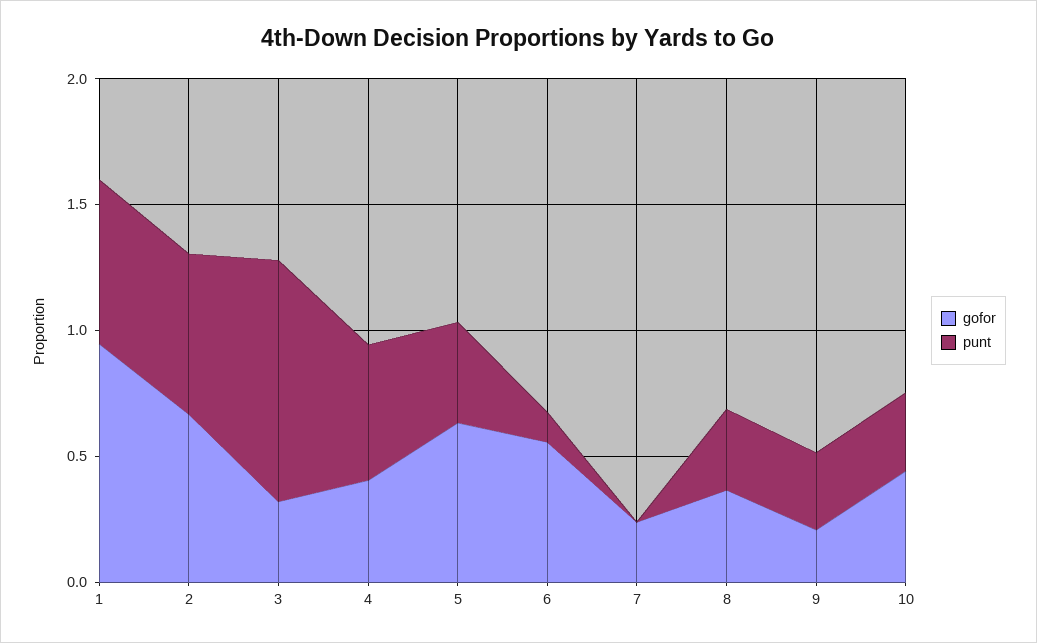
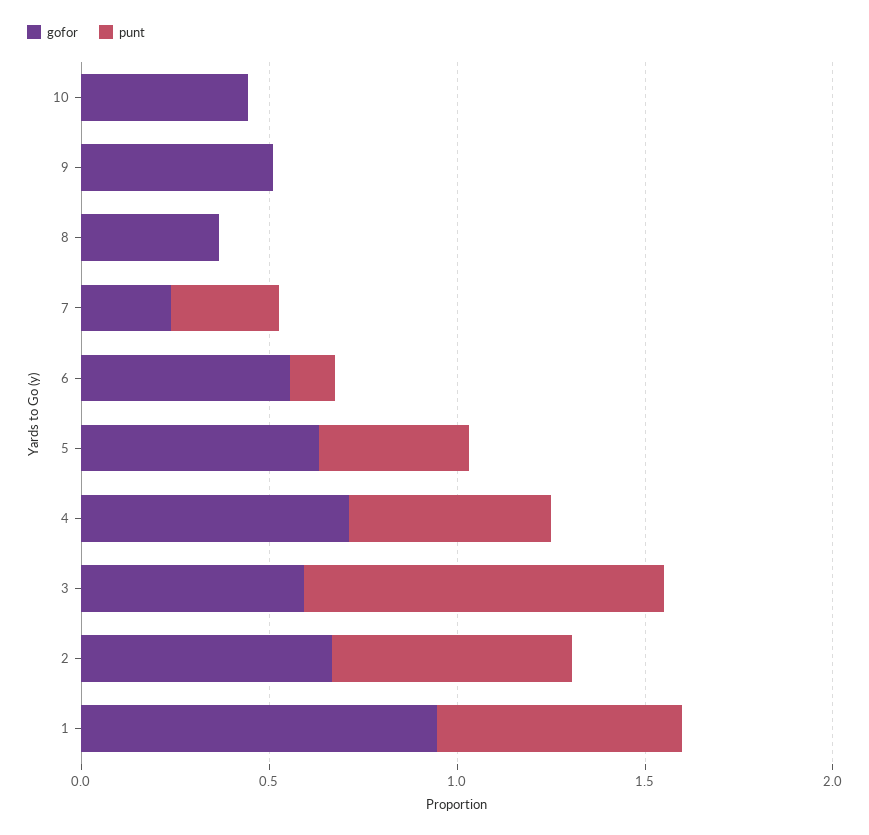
gofor, 3: 0.3 -> 0.6
gofor, 4: 0.4 -> 0.7
punt, 7: 0 -> 0.3
punt, 8: 0.3 -> 0
gofor, 9: 0.2 -> 0.5
punt, 9: 0.3 -> 0
punt, 10: 0.3 -> 0

